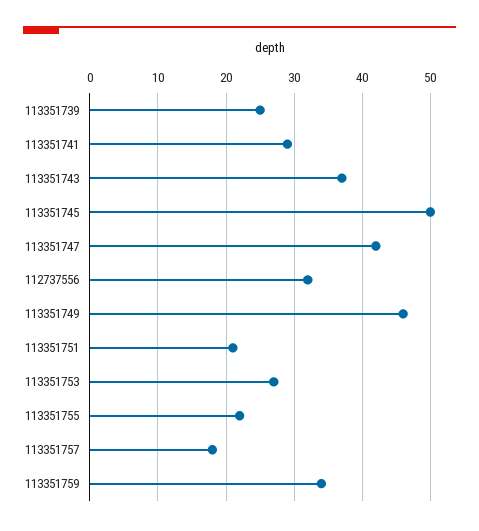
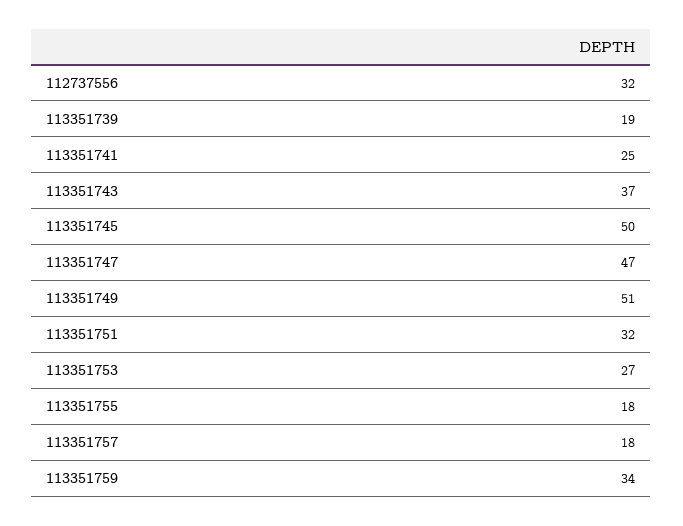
113351739: 25 -> 19
113351741: 29 -> 25
113351747: 42 -> 47
113351749: 46 -> 51
113351751: 21 -> 32
113351755: 22 -> 18

